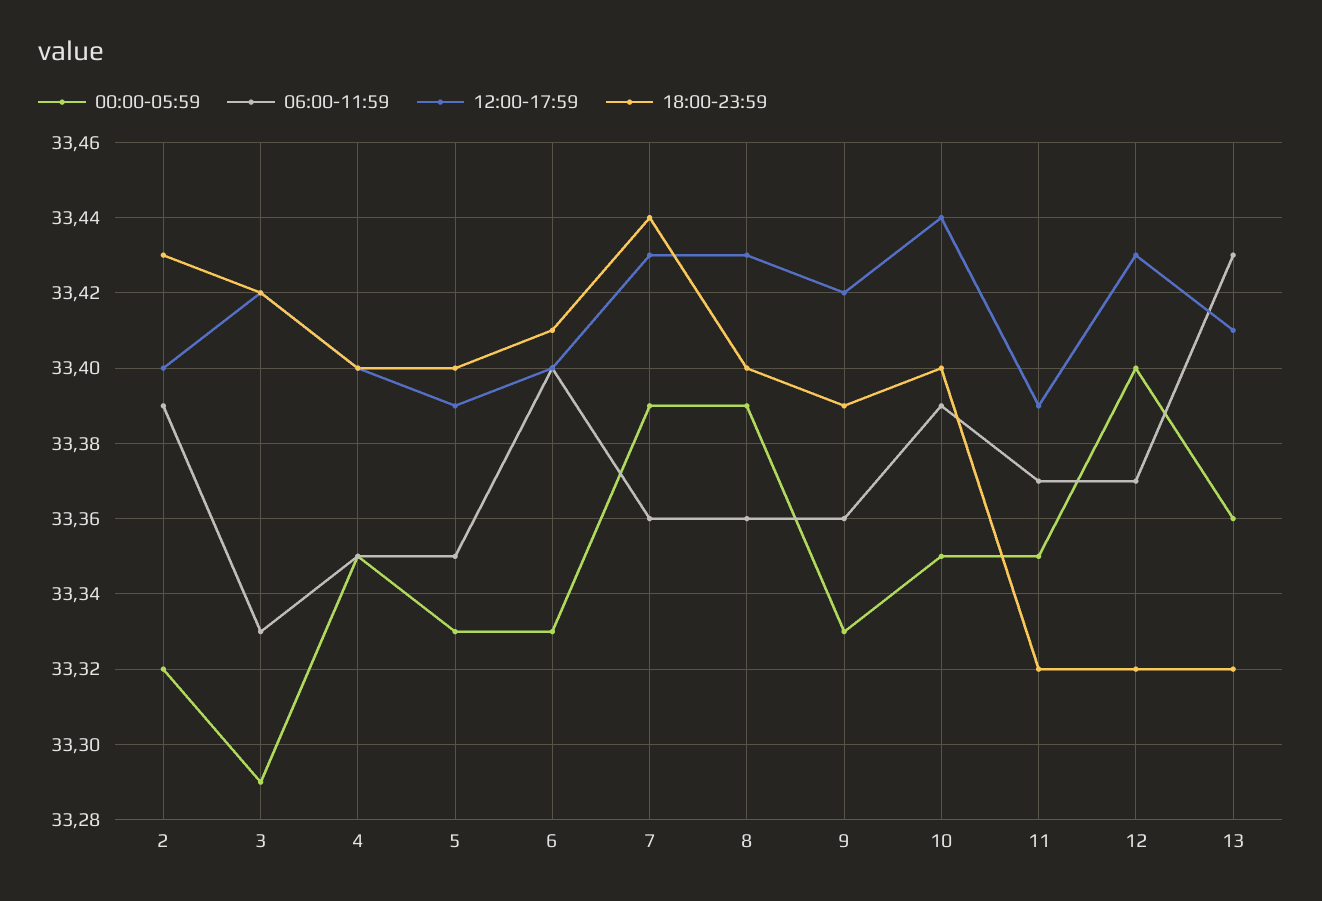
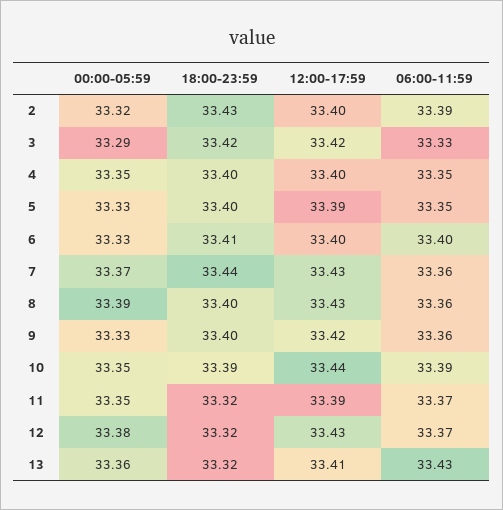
00:00-05:59, 7: 33.39 -> 33.37
18:00-23:59, 9: 33.39 -> 33.4
18:00-23:59, 10: 33.4 -> 33.39
00:00-05:59, 12: 33.4 -> 33.38

